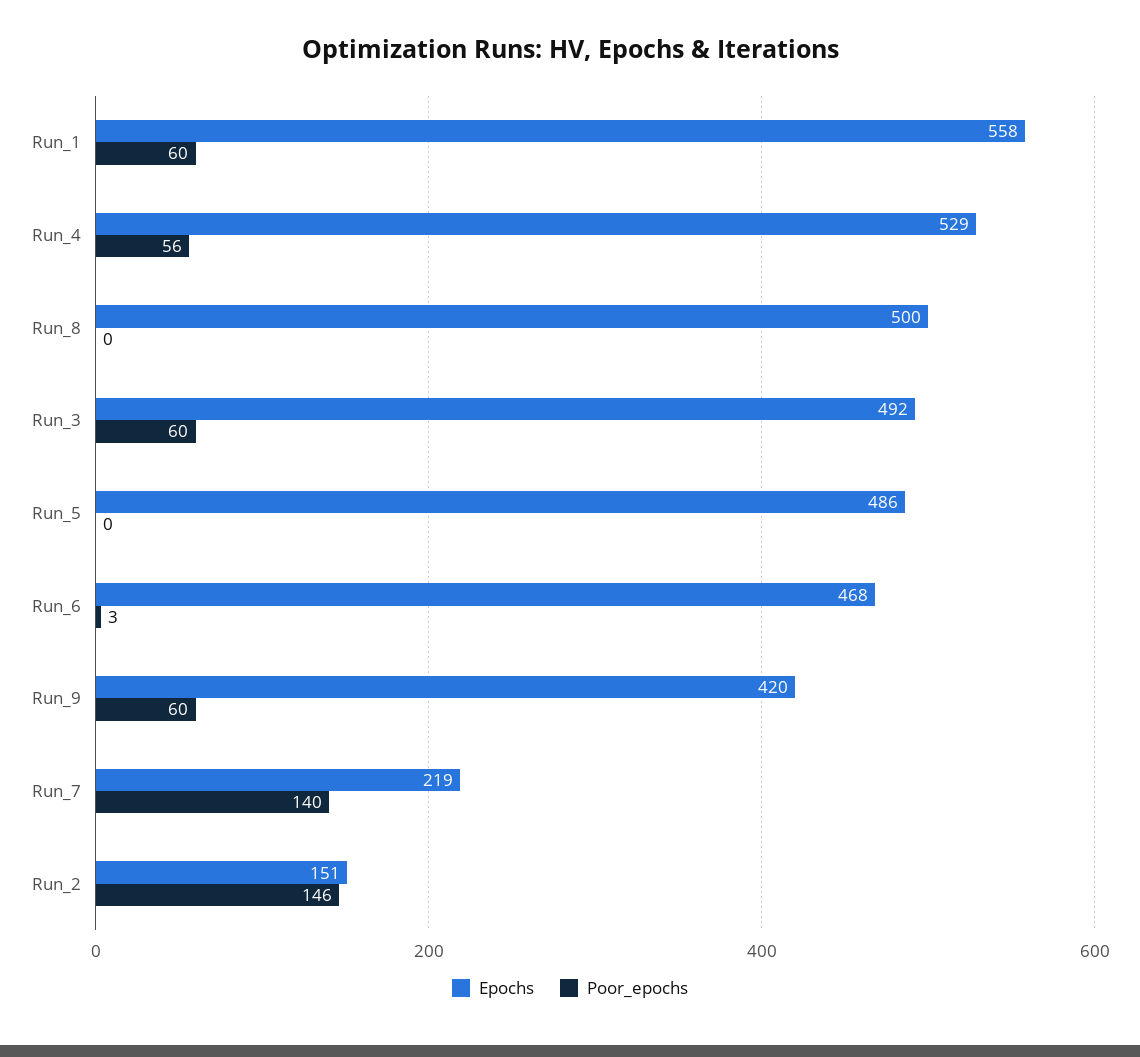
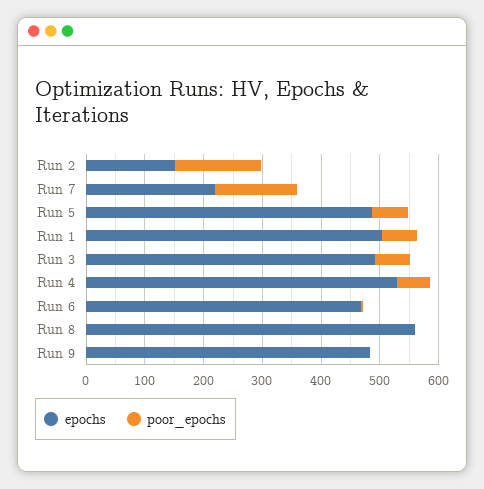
Epochs, Run_1: 558 -> 500
Epochs, Run_8: 500 -> 560
Poor_epochs, Run_5: 0 -> 60
Epochs, Run_9: 420 -> 480
Poor_epochs, Run_9: 60 -> 0

